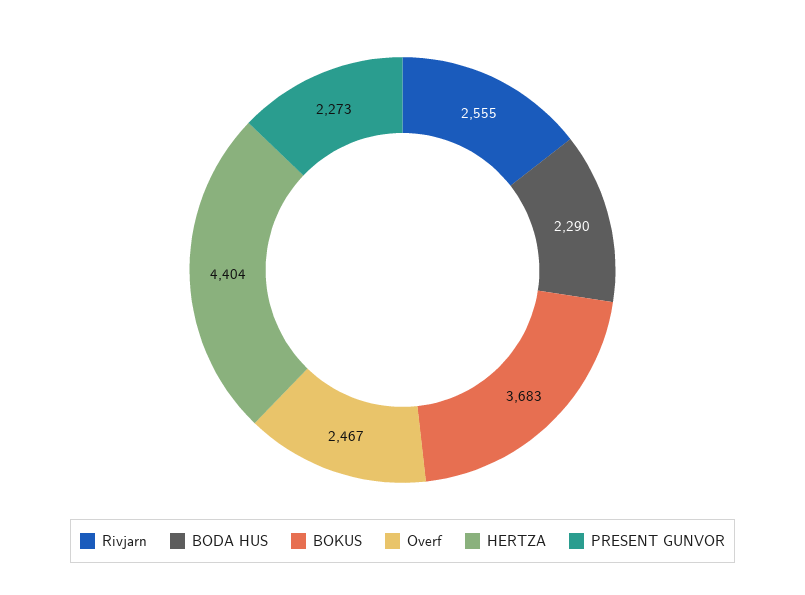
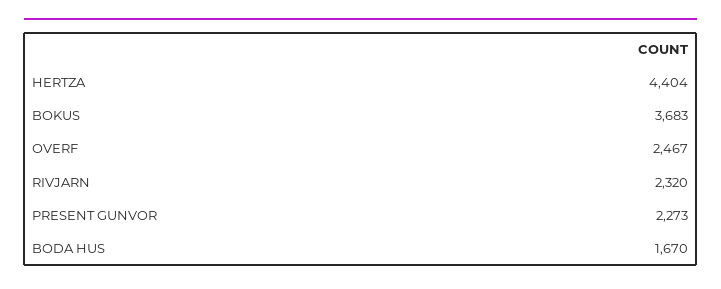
Rivjarn: 2555 -> 2320
BODA HUS: 2290 -> 1670

